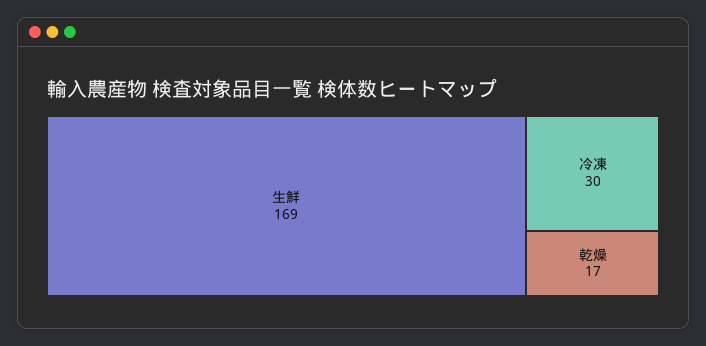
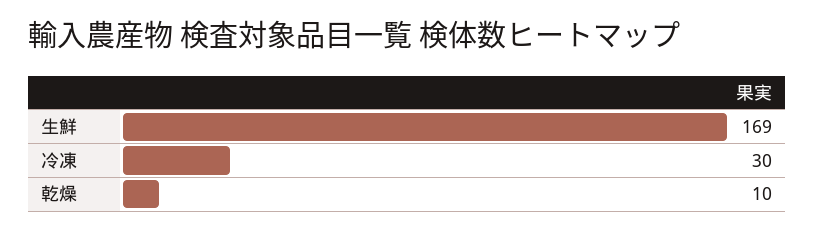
乾燥: 17 -> 10

